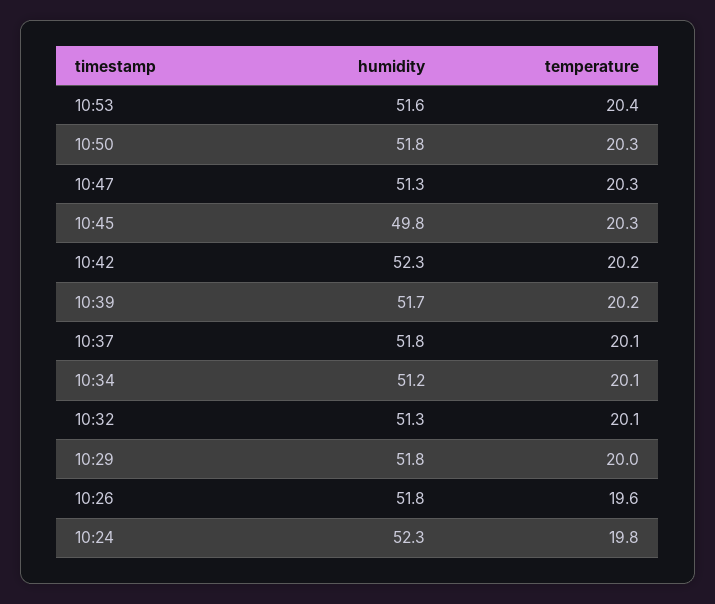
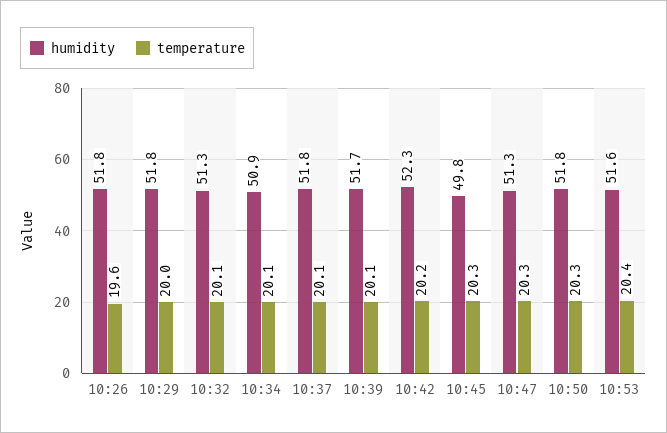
temperature, 10:39: 20.2 -> 20.1
humidity, 10:34: 51.2 -> 50.9
humidity, 10:24: 52.3 -> none
temperature, 10:24: 19.8 -> none

